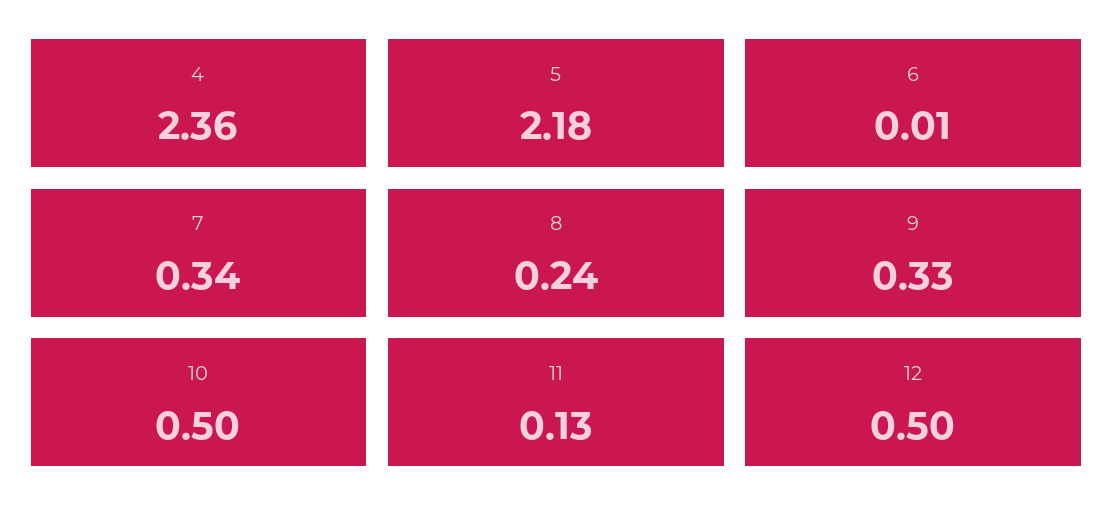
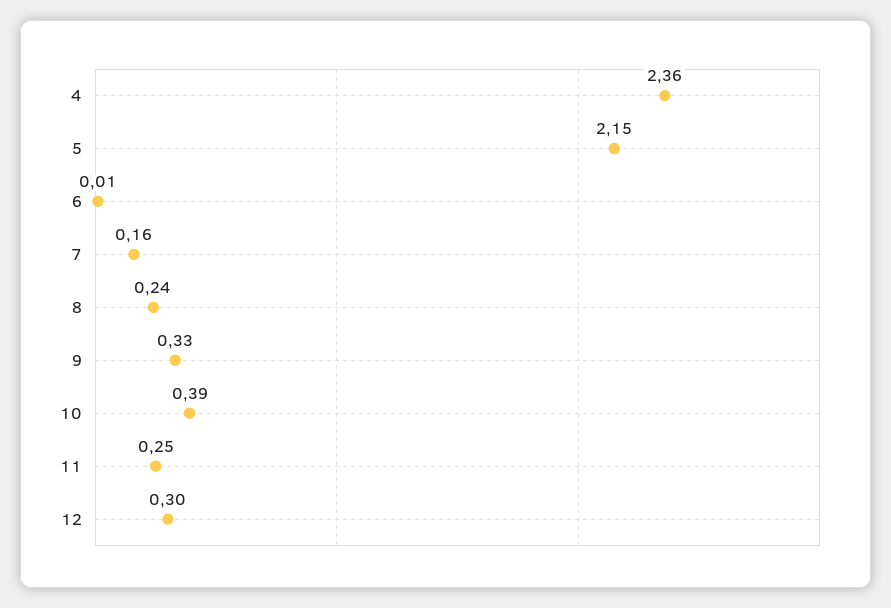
5: 2.18 -> 2.15
7: 0.34 -> 0.16
10: 0.5 -> 0.39
11: 0.13 -> 0.25
12: 0.5 -> 0.3

